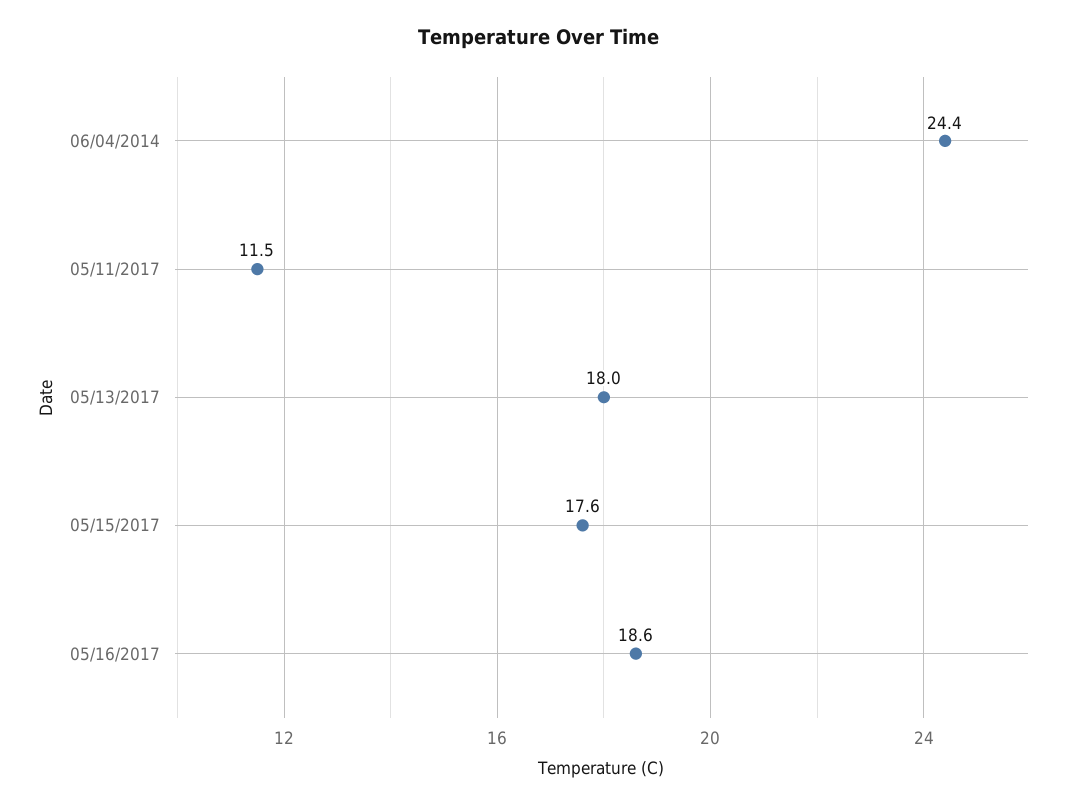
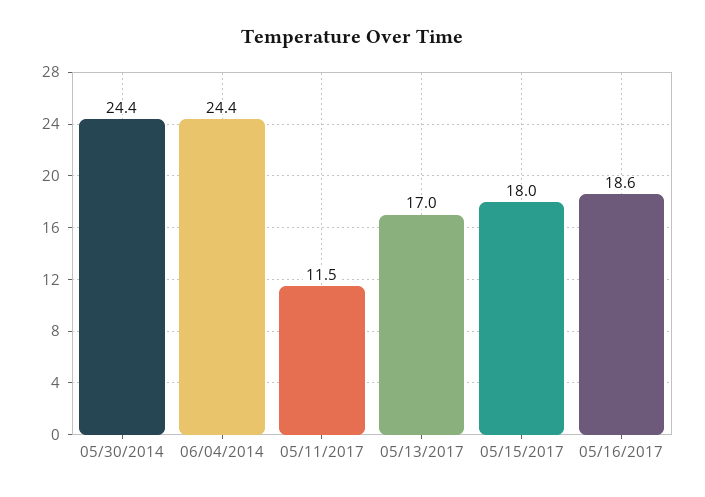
05/13/2017: 18 -> 17
05/15/2017: 17.6 -> 18
05/30/2014: none -> 24.4

